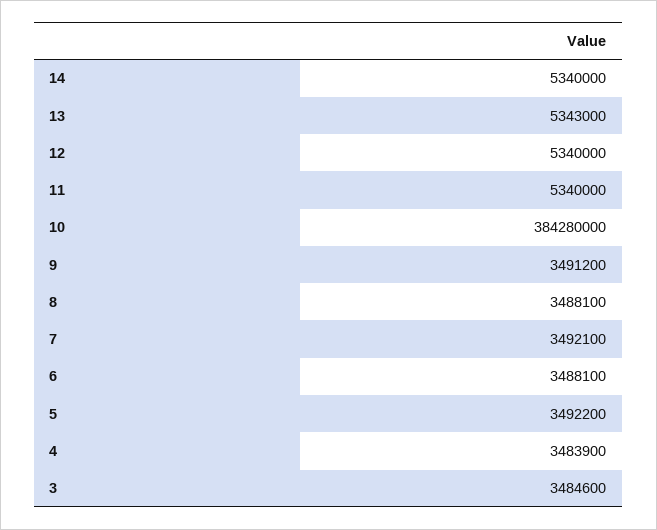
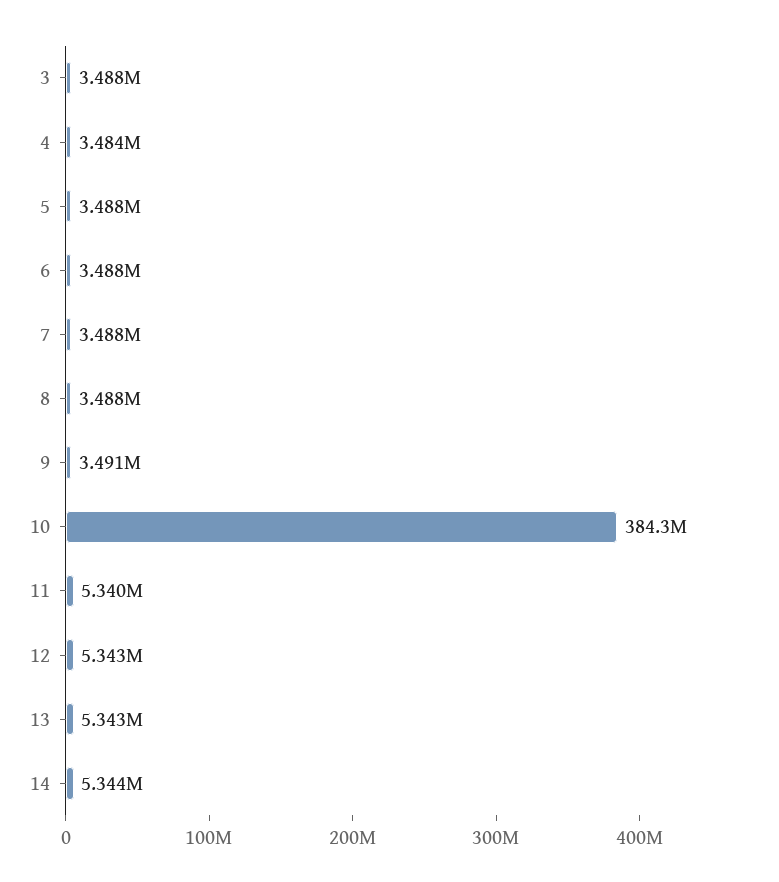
14: 5340000 -> 5344000
12: 5340000 -> 5343000
7: 3492100 -> 3488000
5: 3492200 -> 3488000
3: 3484600 -> 3488000

